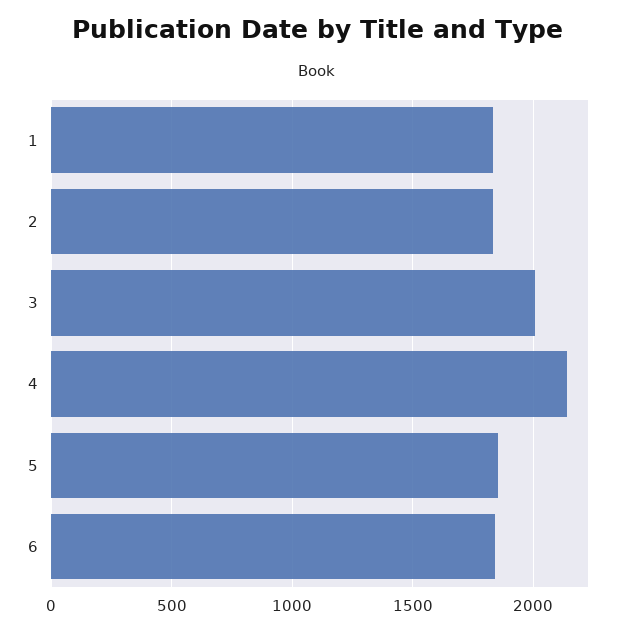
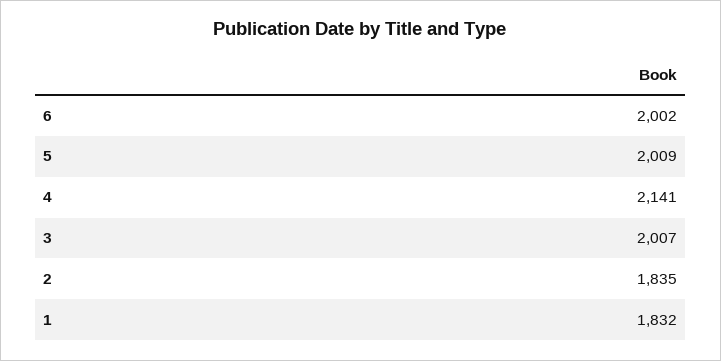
5: 1850 -> 2009
6: 1850 -> 2002

